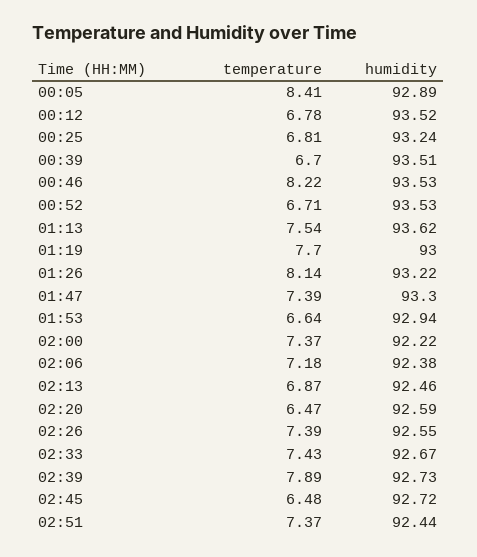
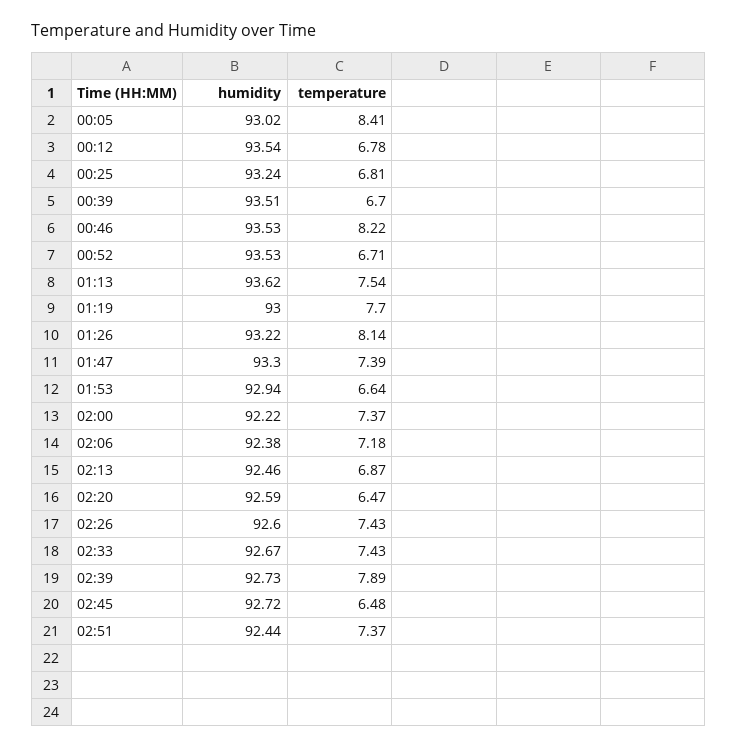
humidity, 00:05: 92.89 -> 93.02
humidity, 00:12: 93.52 -> 93.54
temperature, 02:26: 7.39 -> 7.43
humidity, 02:26: 92.55 -> 92.6

